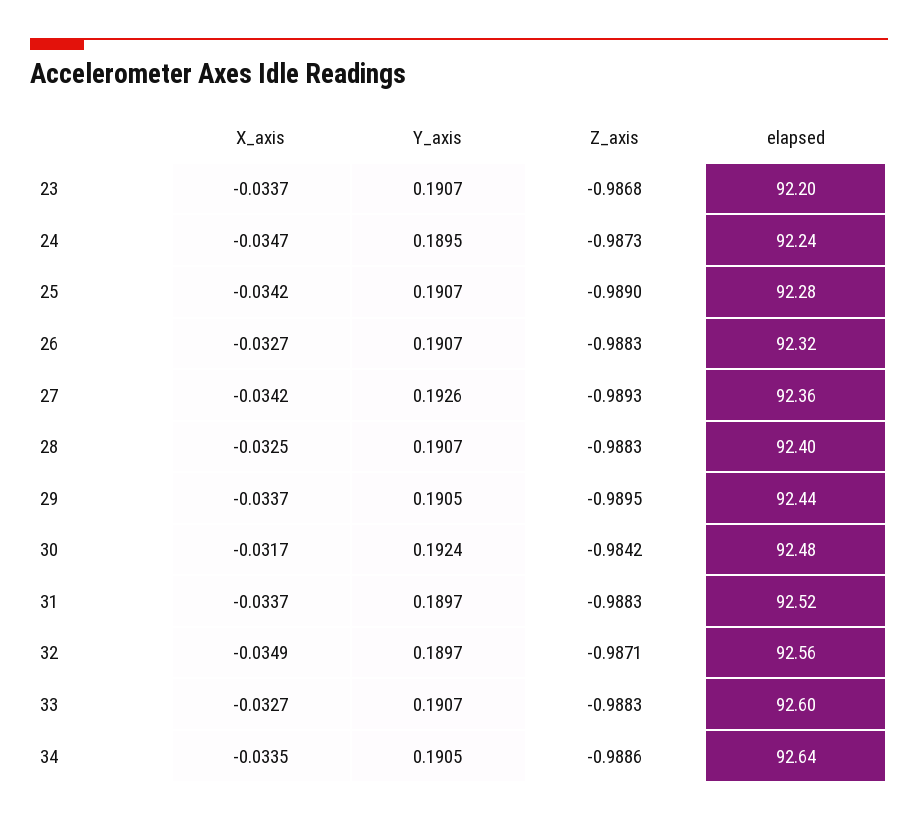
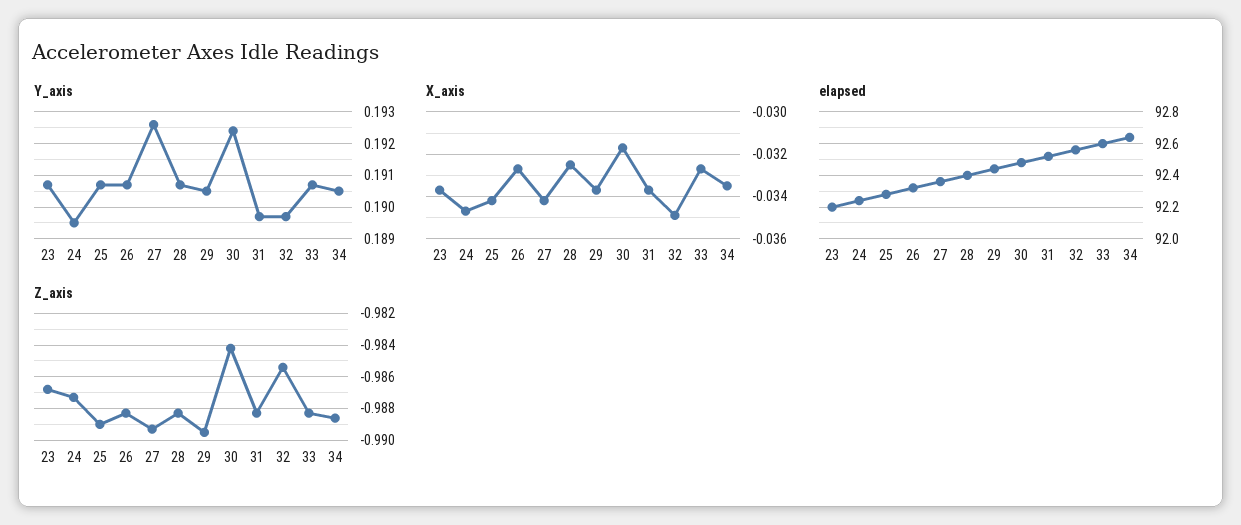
Z_axis, 32: -0.9871 -> -0.9855

